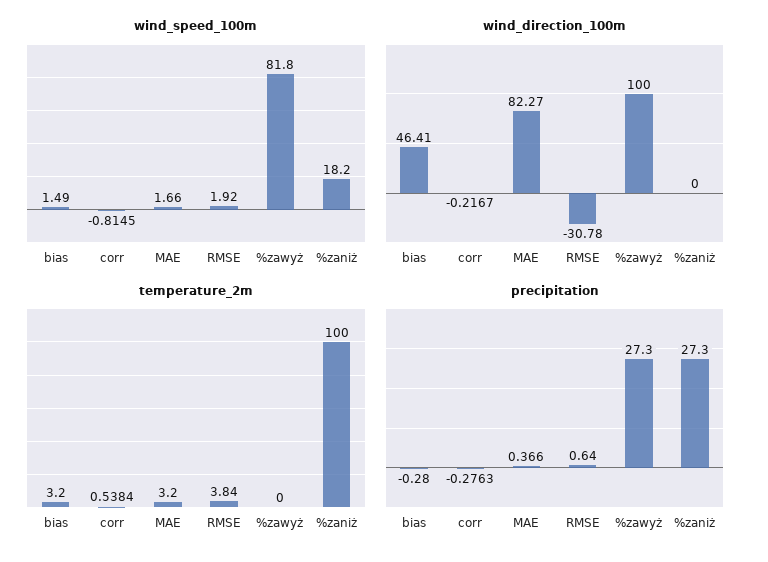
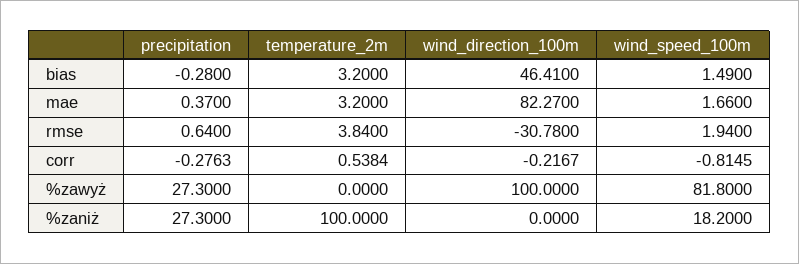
wind_speed_100m, RMSE: 1.92 -> 1.94
precipitation, MAE: 0.366 -> 0.37

